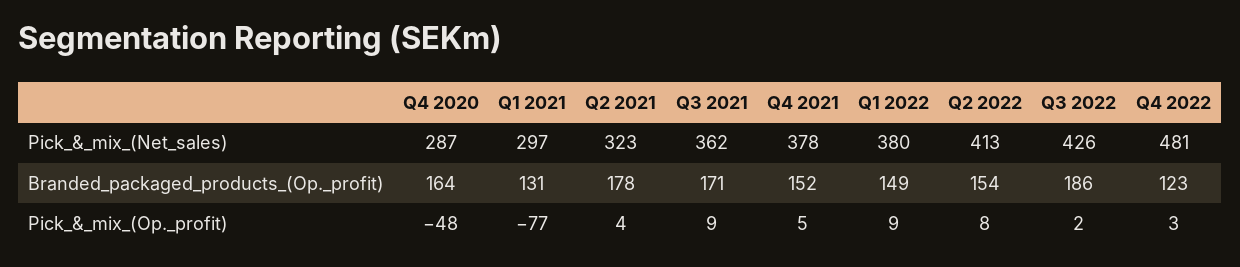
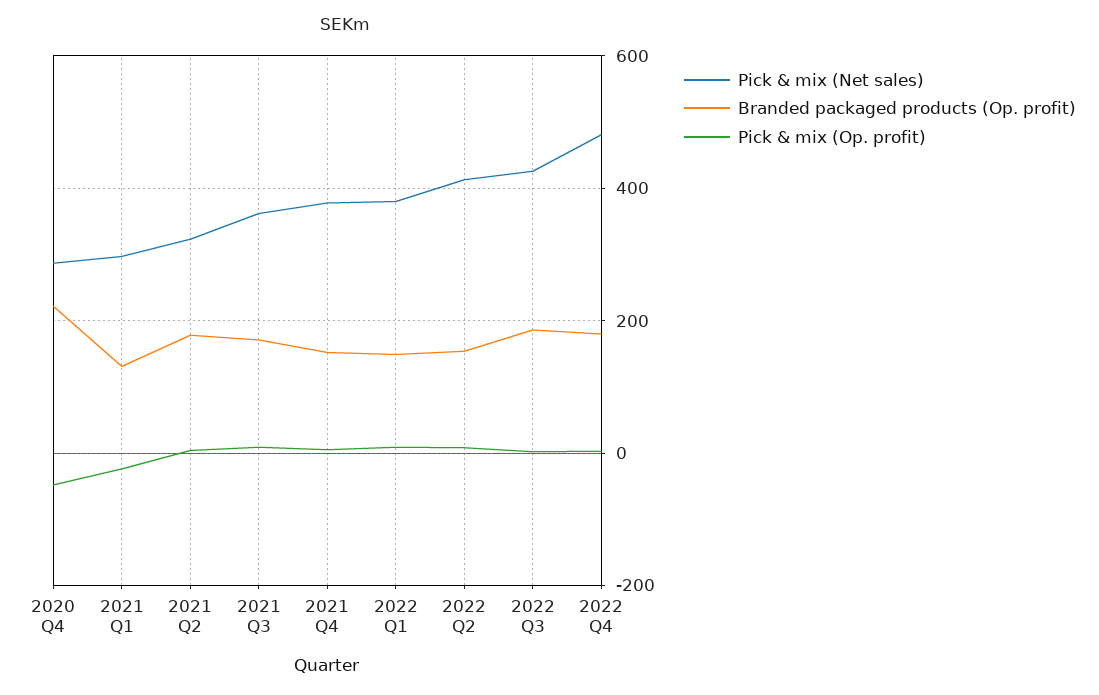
Branded_packaged_products_(Op._profit), Q4 2020: 164 -> 220
Branded_packaged_products_(Op._profit), Q4 2022: 123 -> 180
Pick_&_mix_(Op._profit), Q1 2021: -77 -> -20

